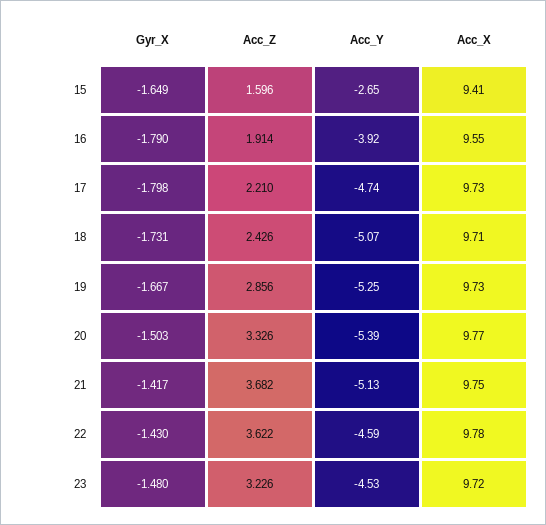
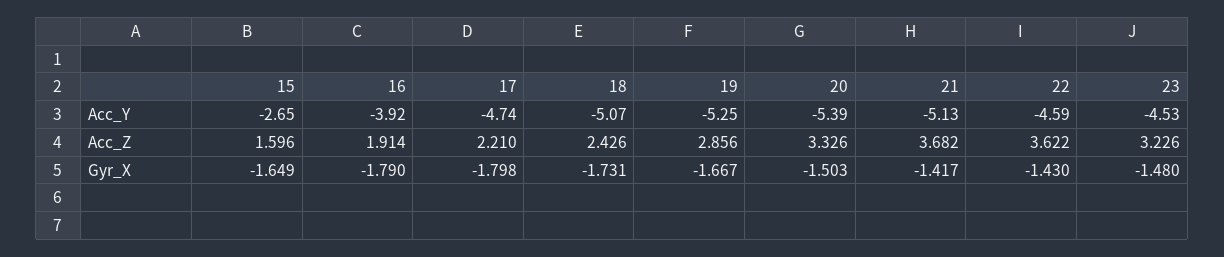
Acc_X, 15: 9.41 -> none
Acc_X, 16: 9.55 -> none
Acc_X, 17: 9.73 -> none
Acc_X, 18: 9.71 -> none
Acc_X, 19: 9.73 -> none
Acc_X, 20: 9.77 -> none
Acc_X, 21: 9.75 -> none
Acc_X, 22: 9.78 -> none
Acc_X, 23: 9.72 -> none

